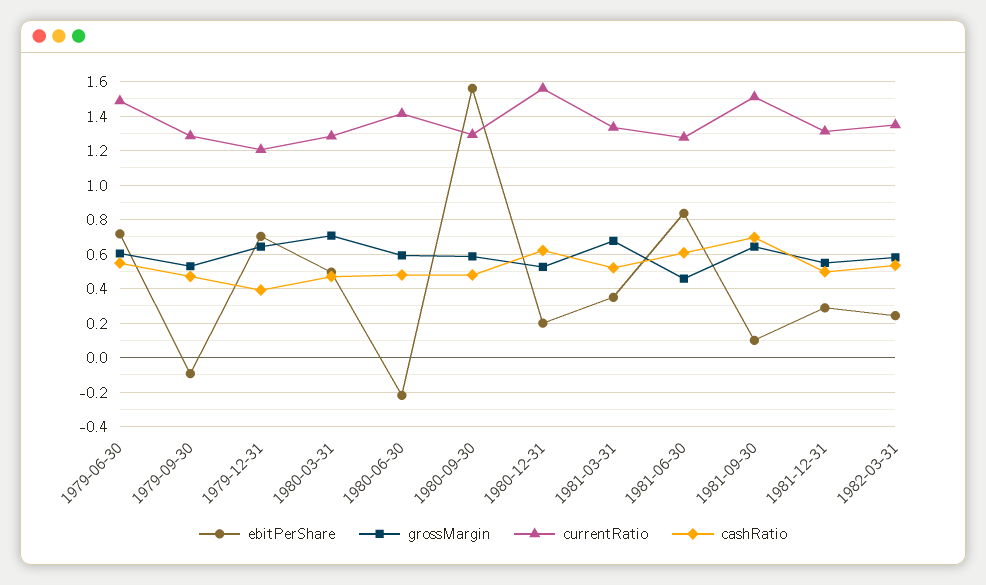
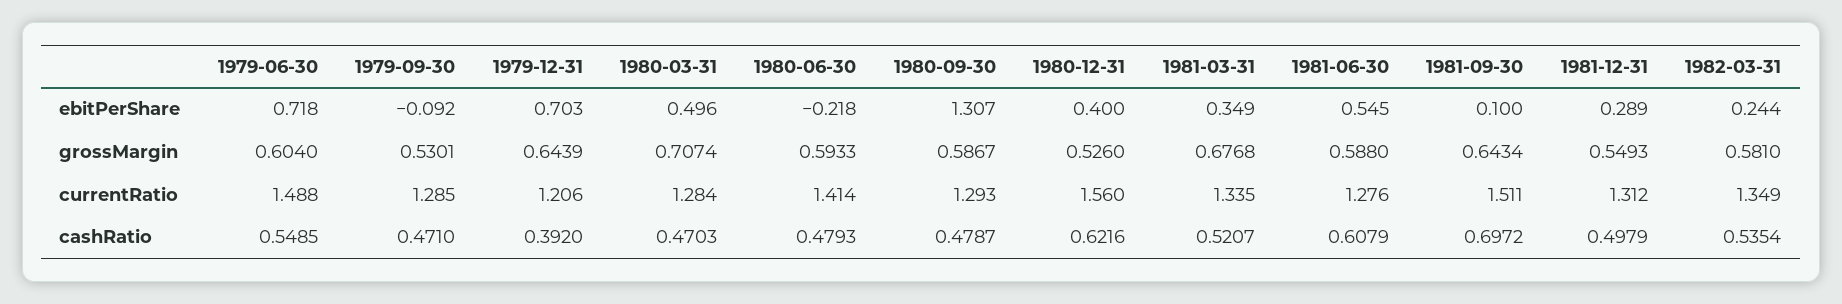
ebitPerShare, 1980-09-30: 1.55 -> 1.307
ebitPerShare, 1980-12-31: 0.2 -> 0.4
ebitPerShare, 1981-06-30: 0.85 -> 0.545
grossMargin, 1981-06-30: 0.45 -> 0.588

